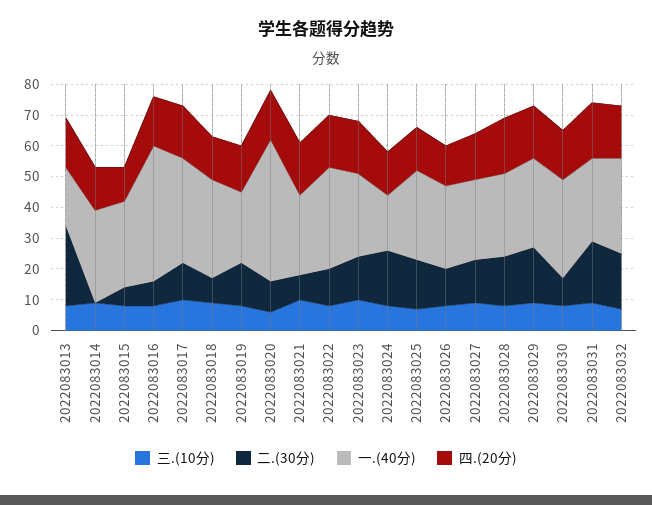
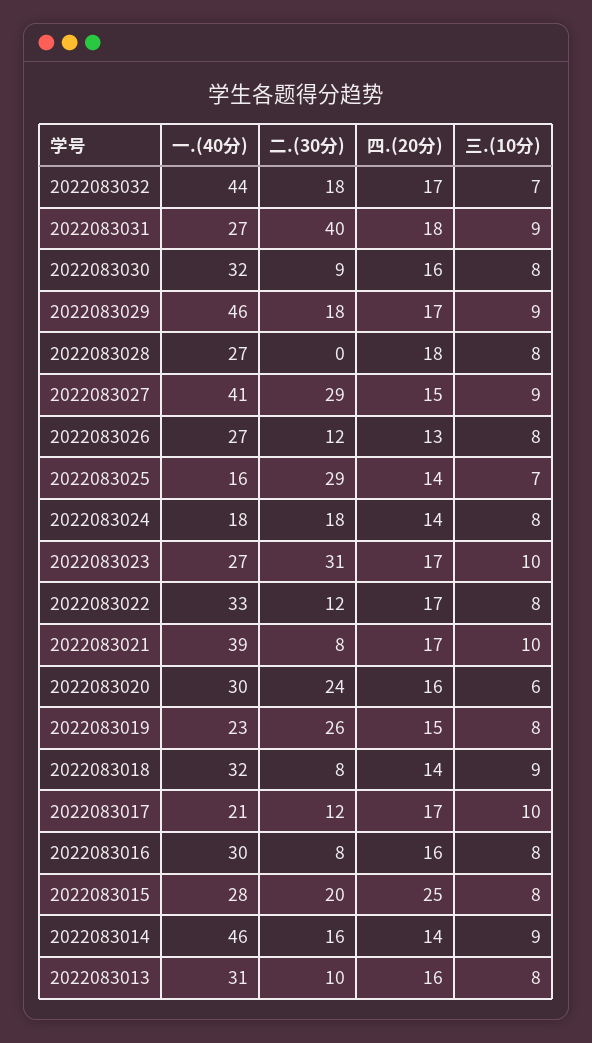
二.(30分), 2022083013: 25 -> 10
一.(40分), 2022083013: 20 -> 31
二.(30分), 2022083014: 0 -> 16
一.(40分), 2022083014: 30 -> 46
二.(30分), 2022083015: 5 -> 20
四.(20分), 2022083015: 10 -> 25
一.(40分), 2022083016: 45 -> 30
一.(40分), 2022083017: 35 -> 21
二.(30分), 2022083019: 15 -> 26
二.(30分), 2022083020: 10 -> 24
一.(40分), 2022083020: 45 -> 30
一.(40分), 2022083021: 25 -> 39
二.(30分), 2022083023: 15 -> 31
二.(30分), 2022083025: 15 -> 29
一.(40分), 2022083025: 30 -> 16
二.(30分), 2022083027: 15 -> 29
一.(40分), 2022083027: 25 -> 41
二.(30分), 2022083028: 15 -> 0
一.(40分), 2022083029: 30 -> 46
二.(30分), 2022083031: 20 -> 40
一.(40分), 2022083032: 30 -> 44

